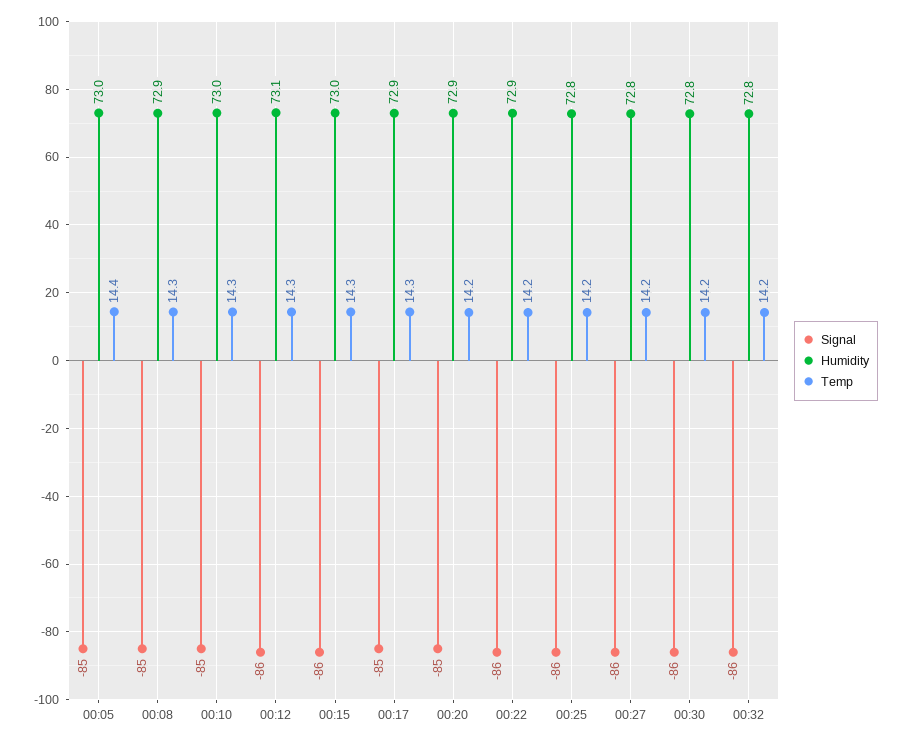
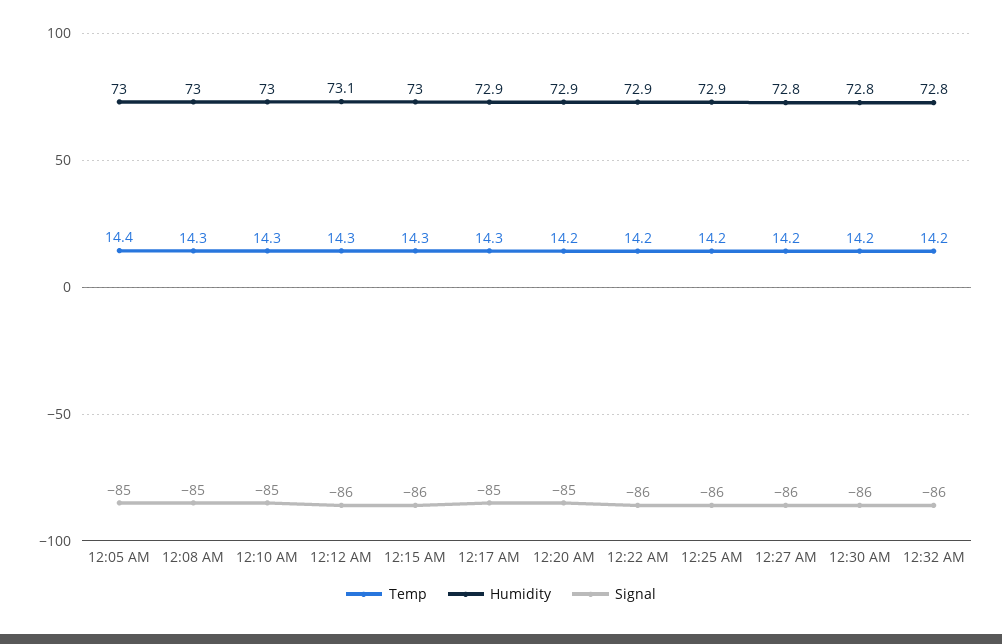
Humidity, 00:08: 72.9 -> 73
Humidity, 00:25: 72.8 -> 72.9

